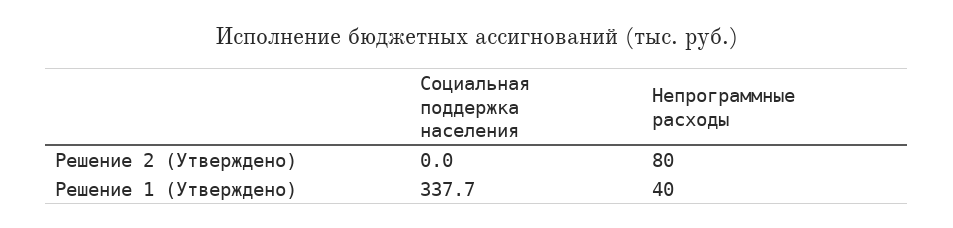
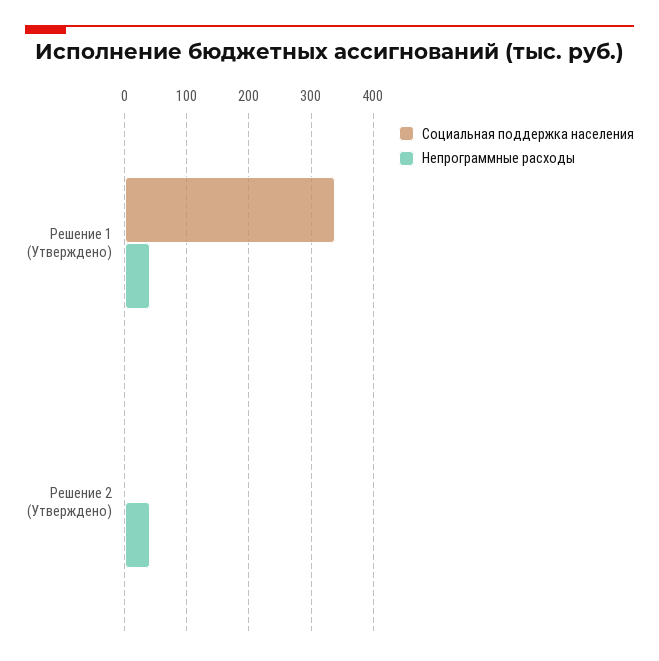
Непрограммные расходы, Решение 2 (Утверждено): 80 -> 40

